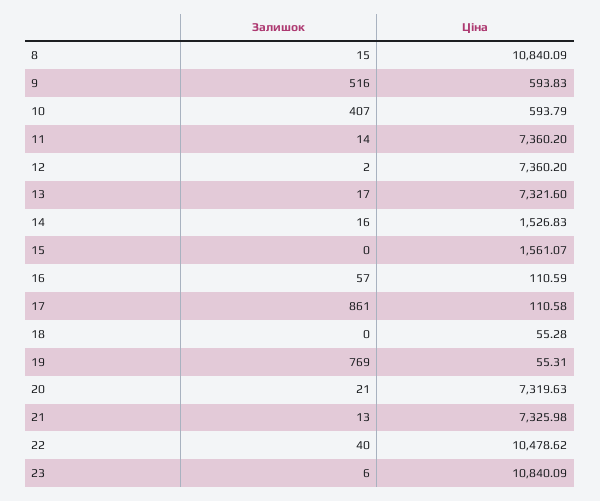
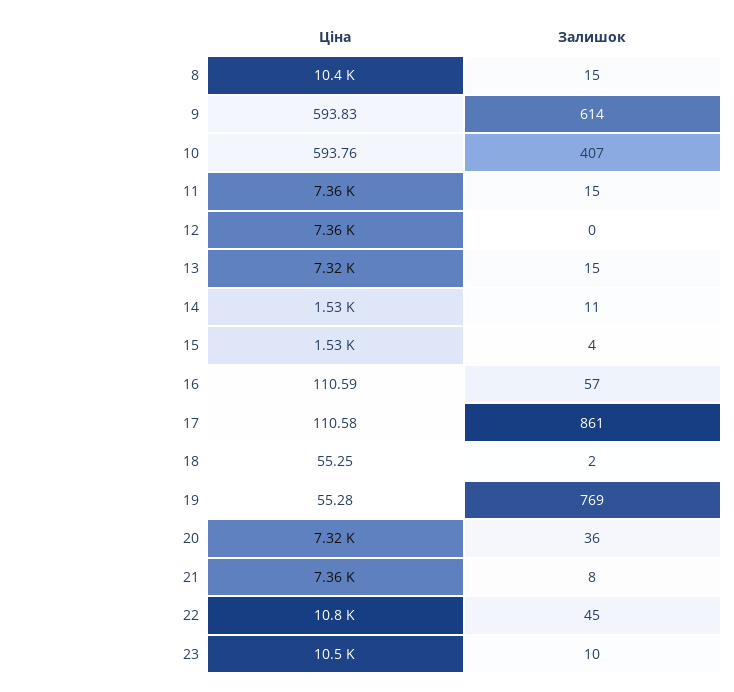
Ціна, 8: 10840.09 -> 10400
Залишок, 9: 516 -> 614
Ціна, 10: 593.79 -> 593.76
Залишок, 11: 14 -> 15
Залишок, 12: 2 -> 0
Залишок, 13: 17 -> 15
Залишок, 14: 16 -> 11
Залишок, 15: 0 -> 4
Ціна, 15: 1561.07 -> 1530
Залишок, 18: 0 -> 2
Ціна, 18: 55.28 -> 55.25
Ціна, 19: 55.31 -> 55.28
Залишок, 20: 21 -> 36
Залишок, 21: 13 -> 8
Ціна, 21: 7325.98 -> 7360
Залишок, 22: 40 -> 45
Ціна, 22: 10478.62 -> 10800
Залишок, 23: 6 -> 10
Ціна, 23: 10840.09 -> 10500

